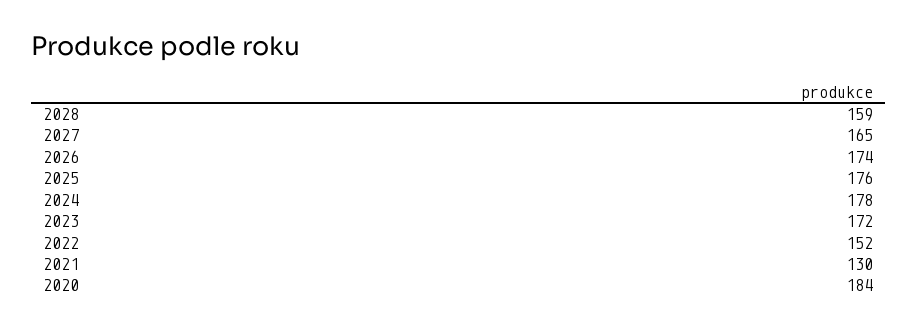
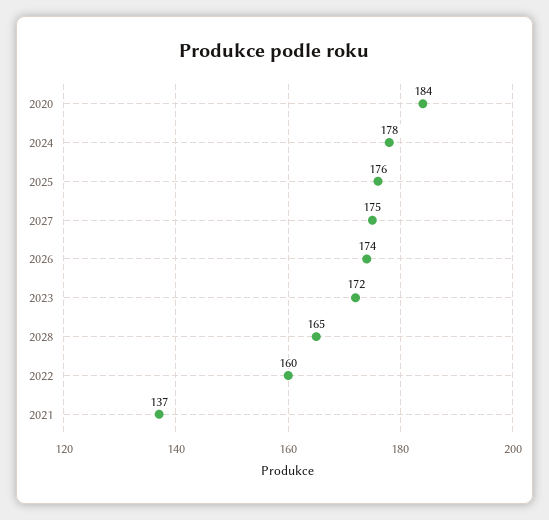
2028: 159 -> 165
2027: 165 -> 175
2022: 152 -> 160
2021: 130 -> 137

